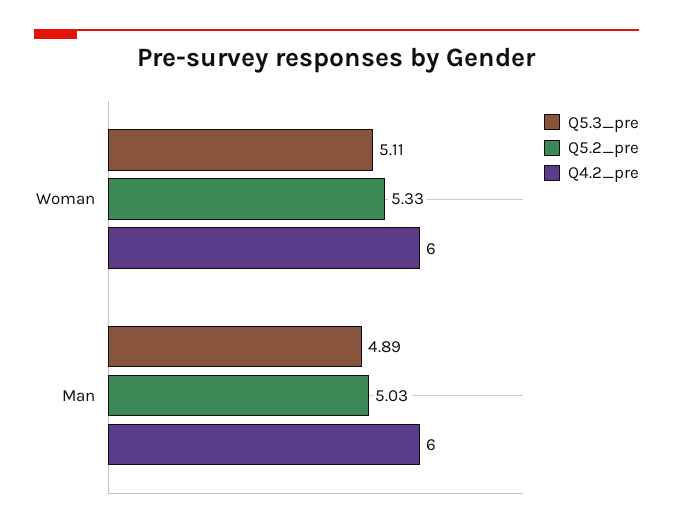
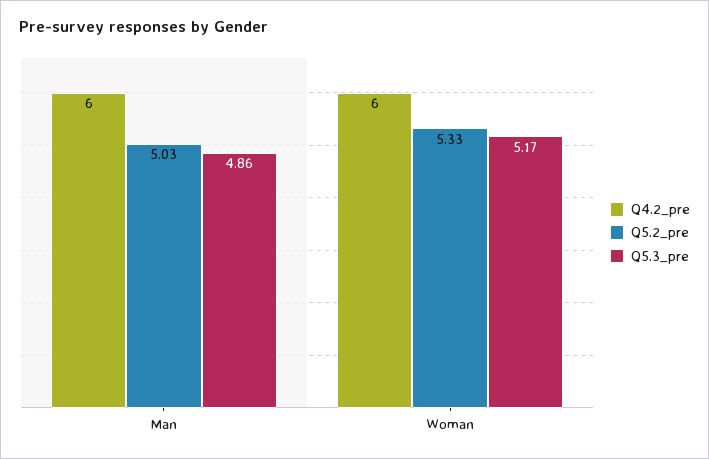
Q5.3_pre, Woman: 5.11 -> 5.17
Q5.3_pre, Man: 4.89 -> 4.86

